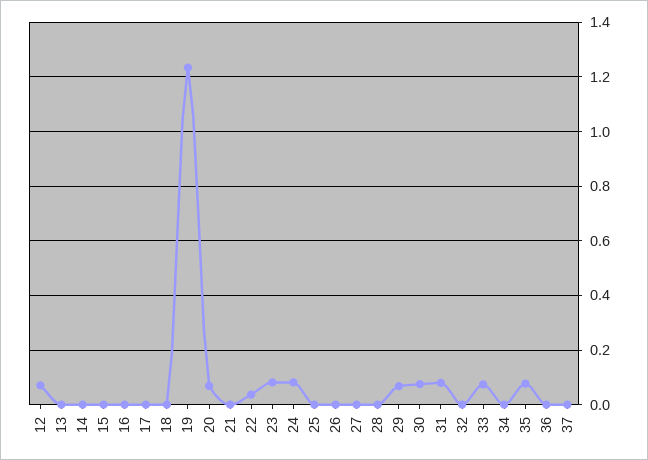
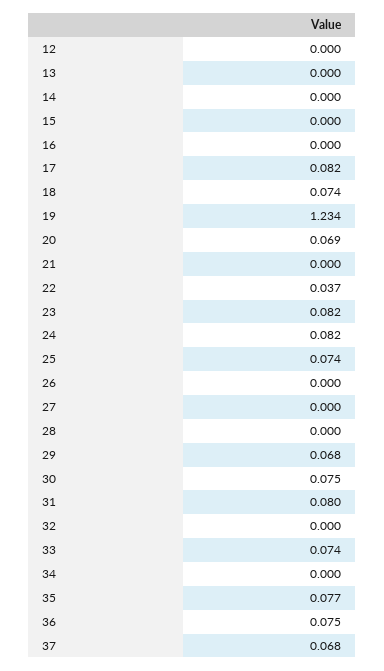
12: 0.075 -> 0
17: 0 -> 0.082
18: 0 -> 0.074
25: 0 -> 0.074
36: 0 -> 0.075
37: 0 -> 0.068

